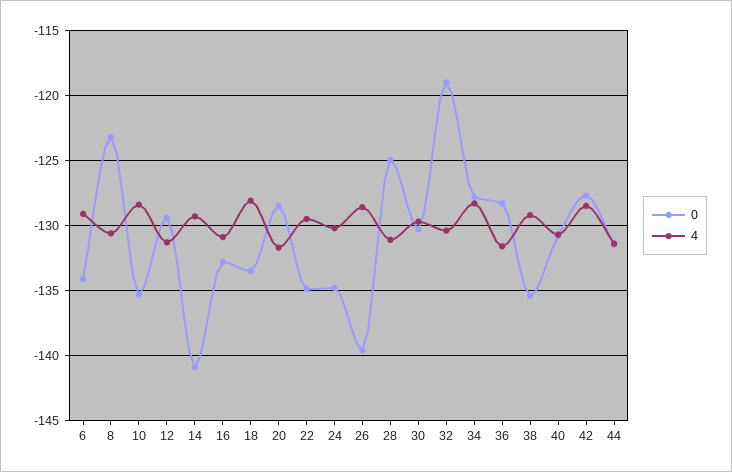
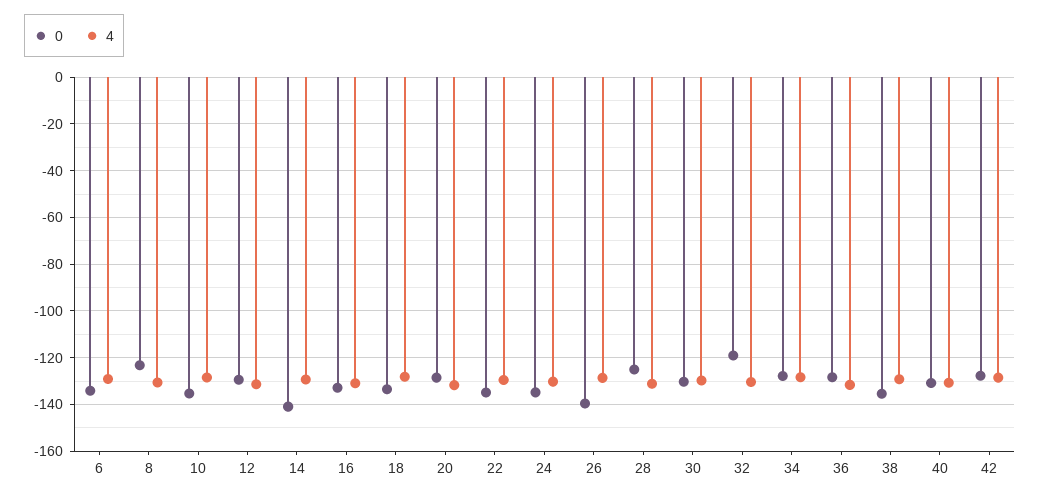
0, 44: -131.5 -> none
4, 44: -131.5 -> none

